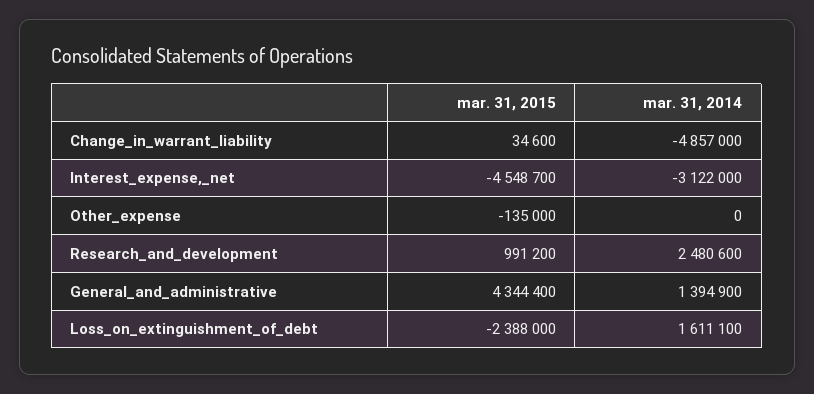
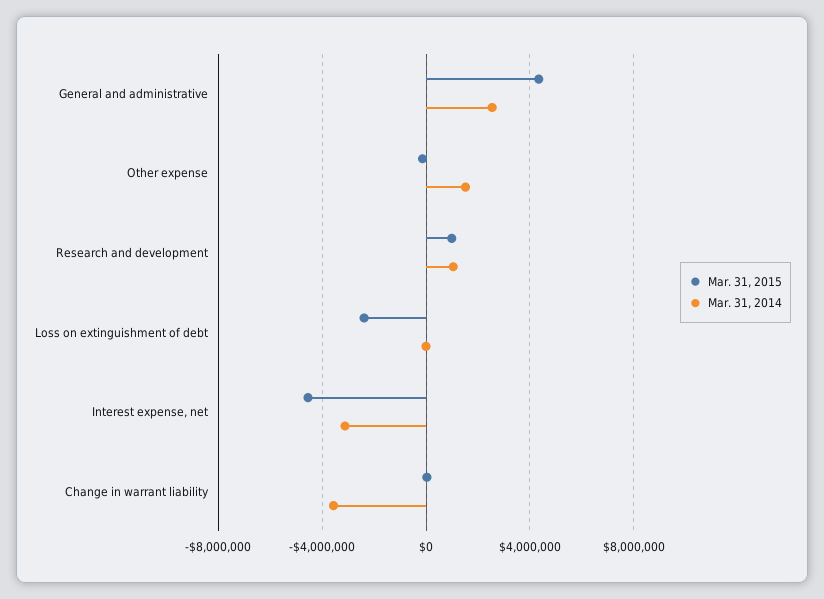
mar. 31, 2014, Change_in_warrant_liability: -4857000 -> -3500000
mar. 31, 2014, Other_expense: 0 -> 1500000
mar. 31, 2014, Research_and_development: 2480600 -> 1000000
mar. 31, 2014, General_and_administrative: 1394900 -> 2500000
mar. 31, 2014, Loss_on_extinguishment_of_debt: 1611100 -> 0

